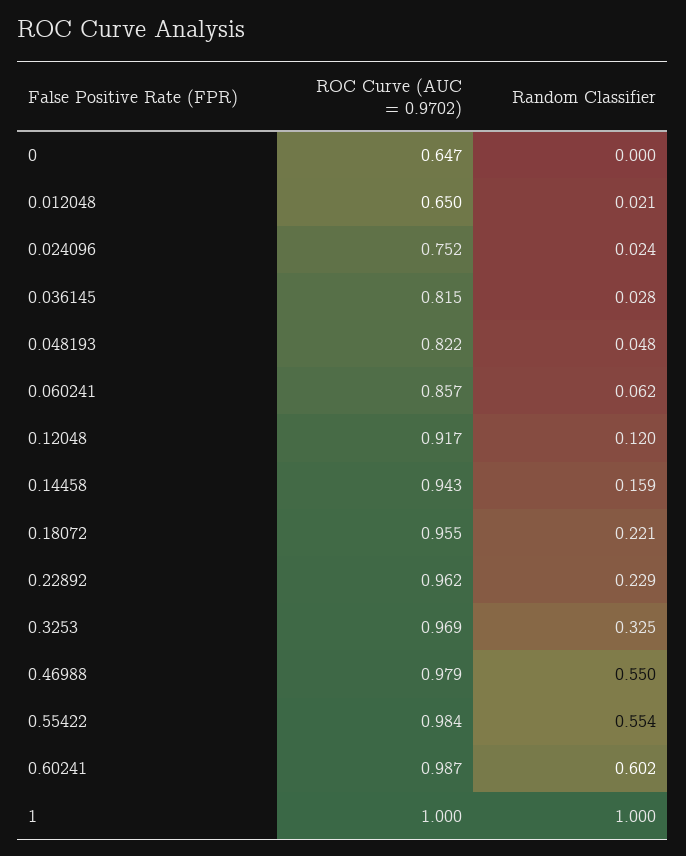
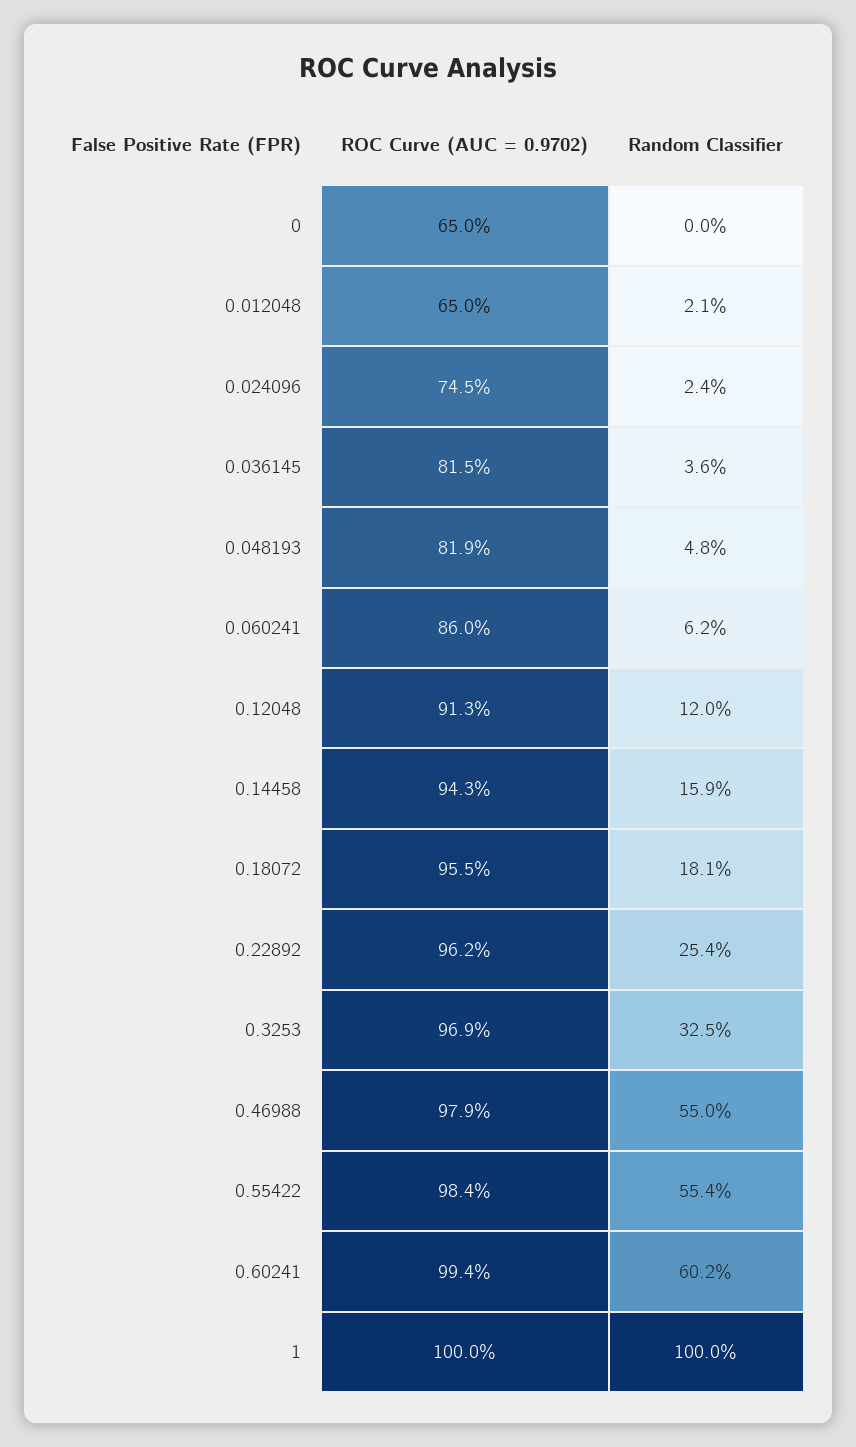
ROC Curve (AUC = 0.9702), 0: 0.647 -> 0.65
ROC Curve (AUC = 0.9702), 0.024096: 0.752 -> 0.745
Random Classifier, 0.036145: 0.028 -> 0.036
ROC Curve (AUC = 0.9702), 0.048193: 0.822 -> 0.819
ROC Curve (AUC = 0.9702), 0.060241: 0.857 -> 0.86
ROC Curve (AUC = 0.9702), 0.12048: 0.917 -> 0.913
Random Classifier, 0.18072: 0.221 -> 0.181
Random Classifier, 0.22892: 0.229 -> 0.254
ROC Curve (AUC = 0.9702), 0.60241: 0.987 -> 0.994

